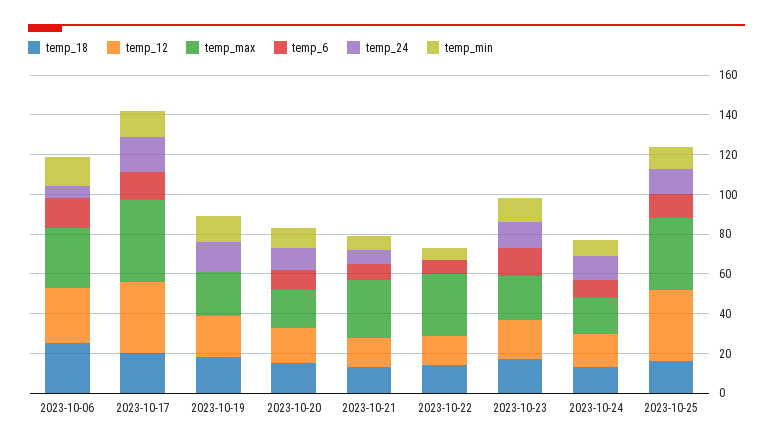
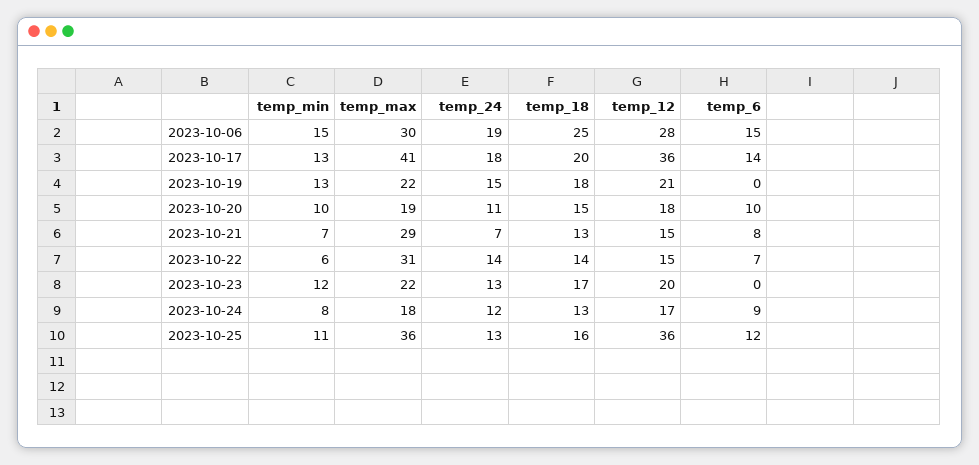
temp_24, 2023-10-06: 5 -> 19
temp_24, 2023-10-22: 0 -> 14
temp_6, 2023-10-23: 15 -> 0

